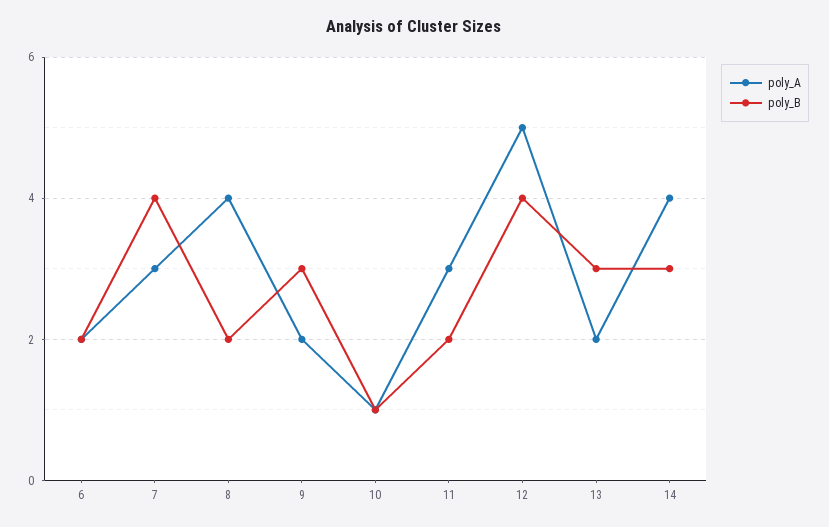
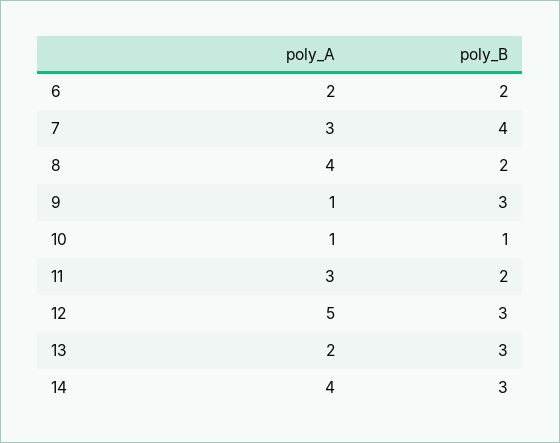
poly_A, 9: 2 -> 1
poly_B, 12: 4 -> 3

